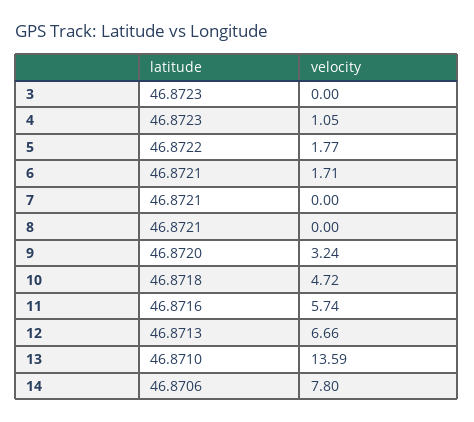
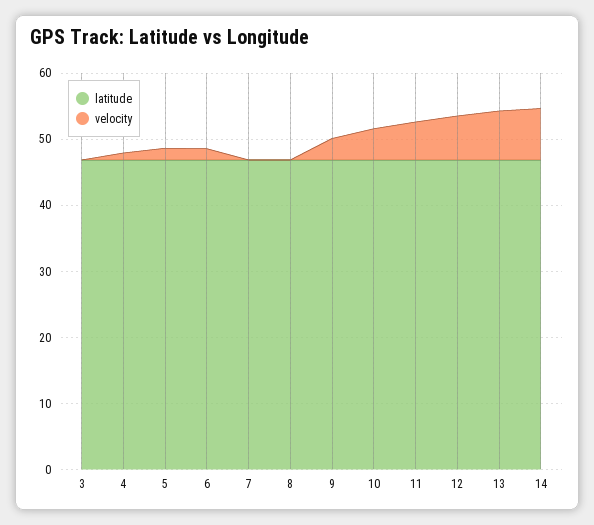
velocity, 13: 13.59 -> 8

